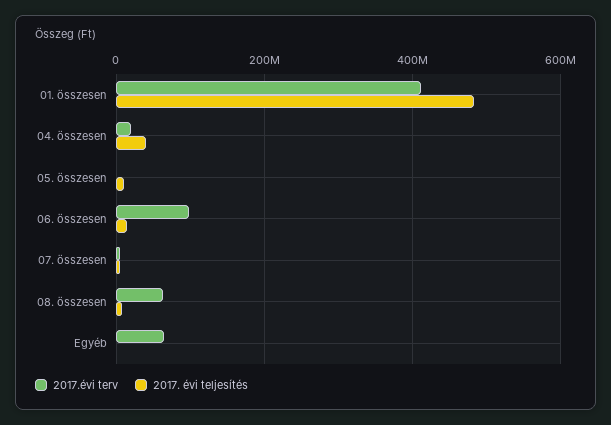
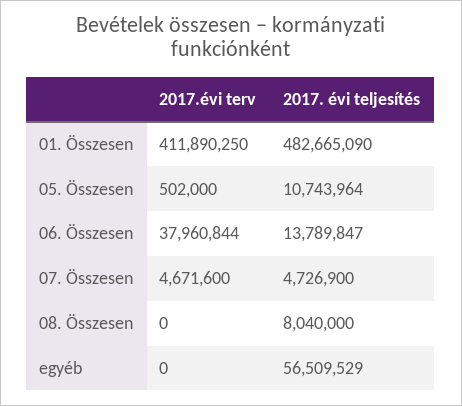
2017.évi terv, 04. összesen: 20000000 -> none
2017. évi teljesítés, 04. összesen: 40000000 -> none
2017.évi terv, 06. összesen: 100000000 -> 37960844
2017.évi terv, 08. összesen: 60000000 -> 0
2017.évi terv, Egyéb: 60000000 -> 0
2017. évi teljesítés, Egyéb: 0 -> 56509529

